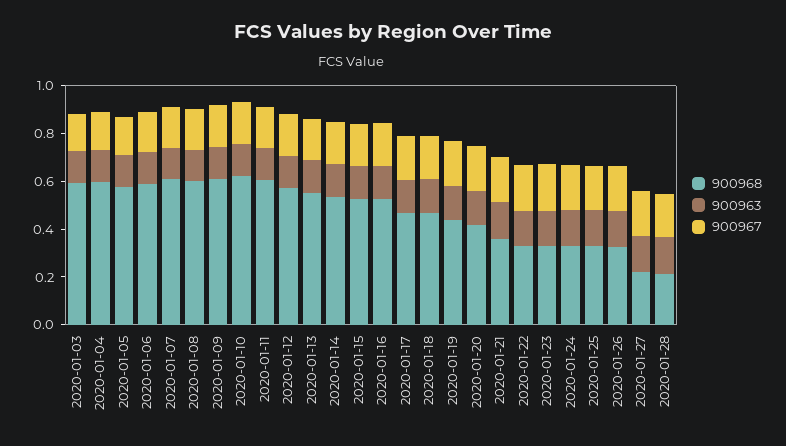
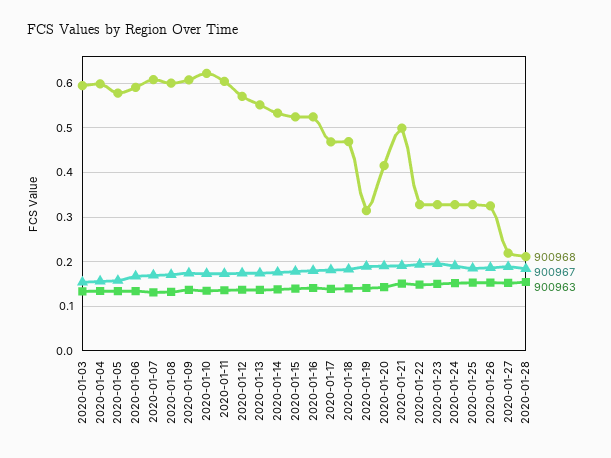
900968, 2020-01-19: 0.45 -> 0.32
900968, 2020-01-21: 0.35 -> 0.5

